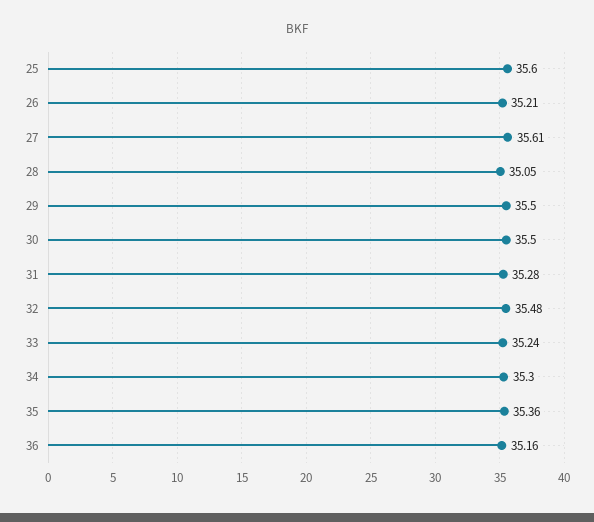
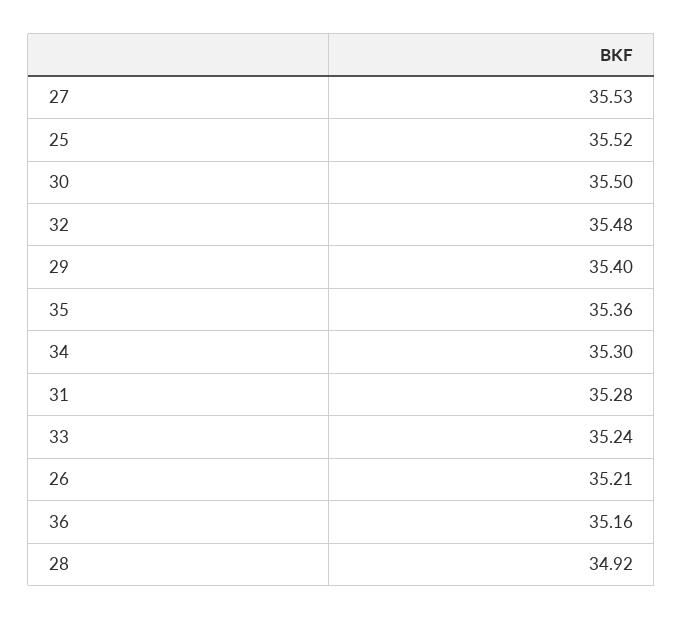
25: 35.6 -> 35.52
27: 35.61 -> 35.53
28: 35.05 -> 34.92
29: 35.5 -> 35.4

